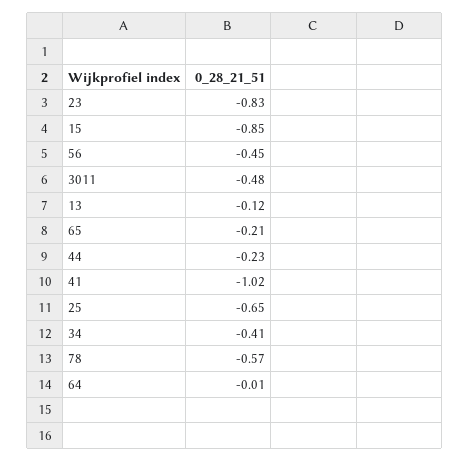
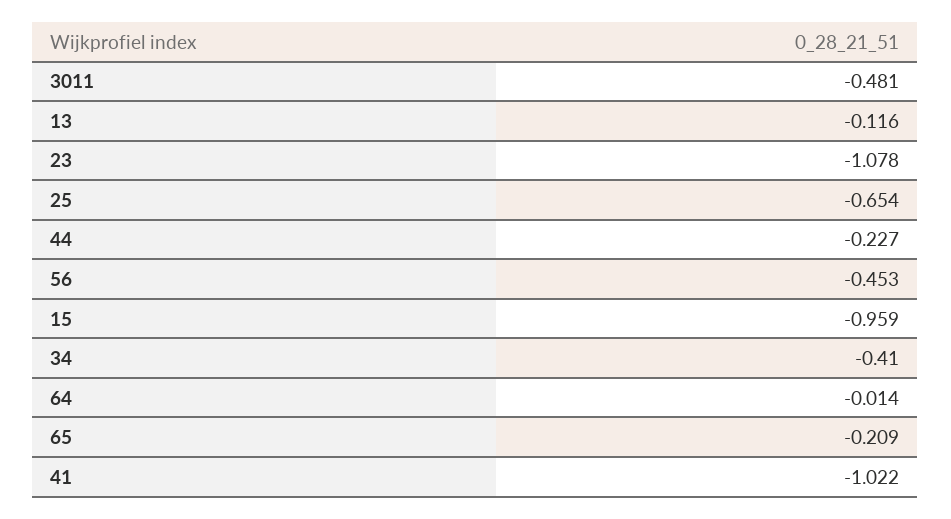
23: -0.83 -> -1.078
15: -0.85 -> -0.959
78: -0.57 -> none

